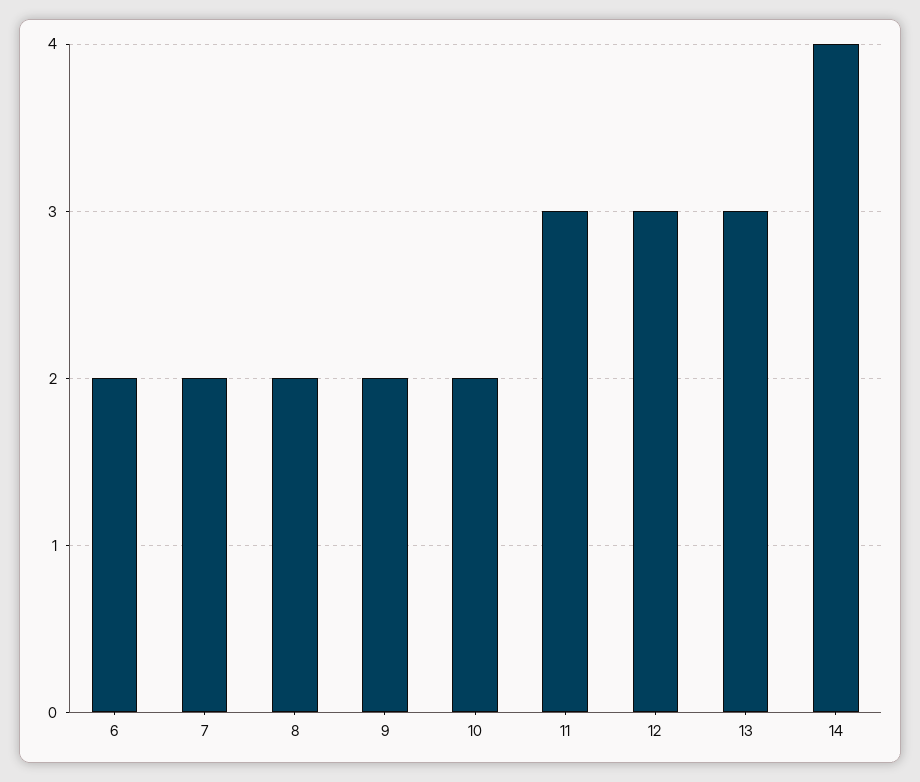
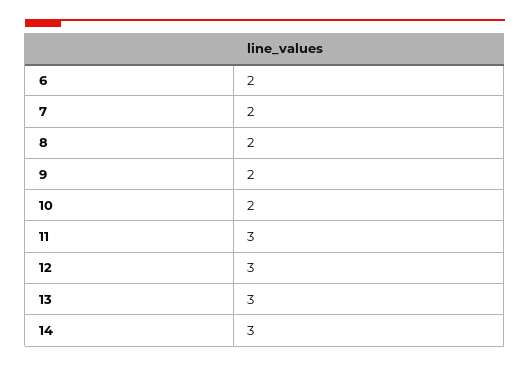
14: 4 -> 3

